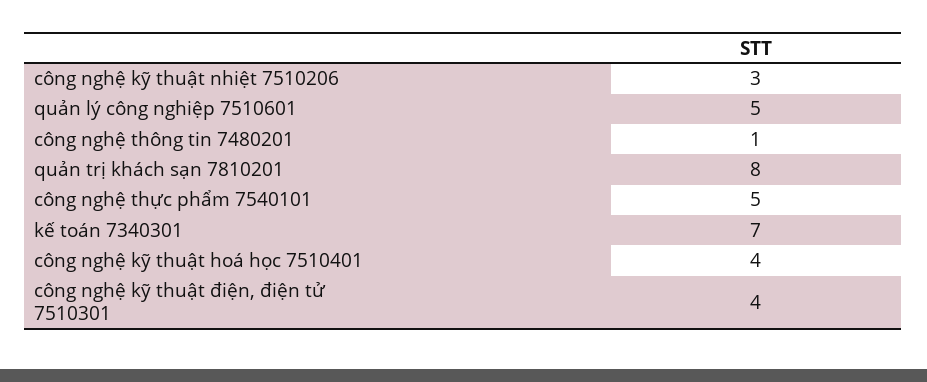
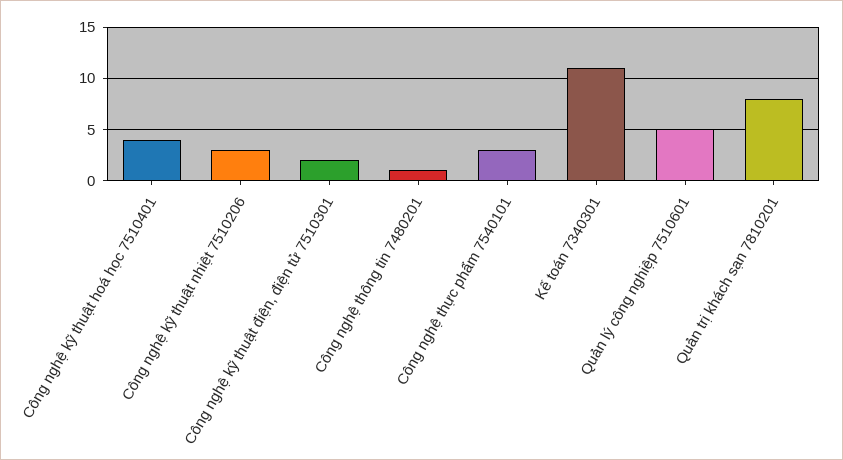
công nghệ thực phẩm 7540101: 5 -> 3
kế toán 7340301: 7 -> 11
công nghệ kỹ thuật điện, điện tử 7510301: 4 -> 2

